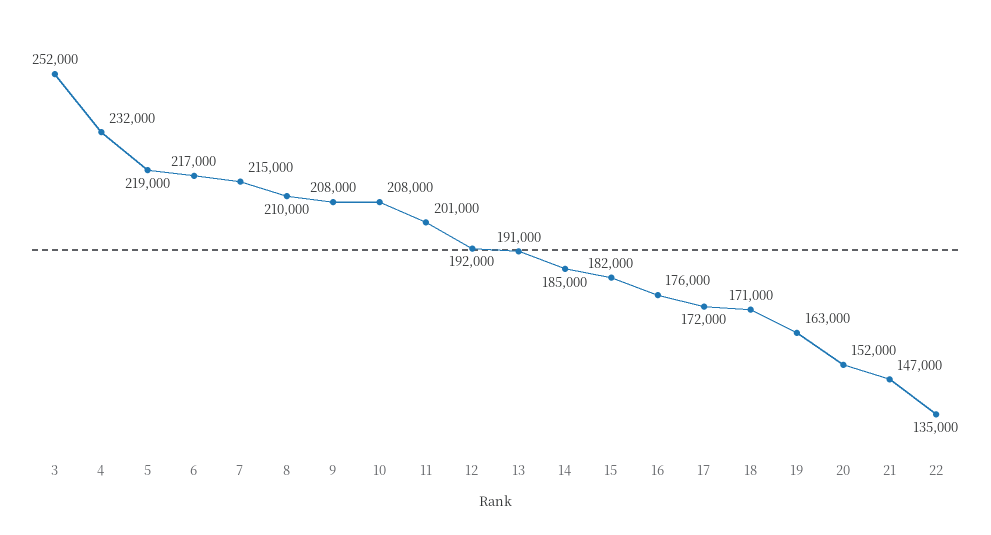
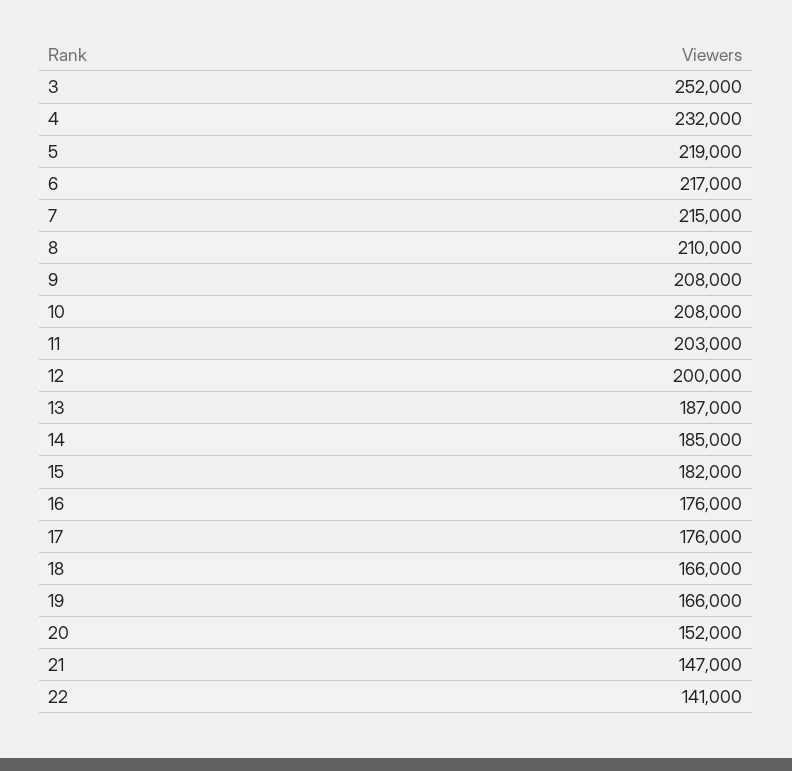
11: 201000 -> 203000
12: 192000 -> 200000
13: 191000 -> 187000
17: 172000 -> 176000
18: 171000 -> 166000
19: 163000 -> 166000
22: 135000 -> 141000

